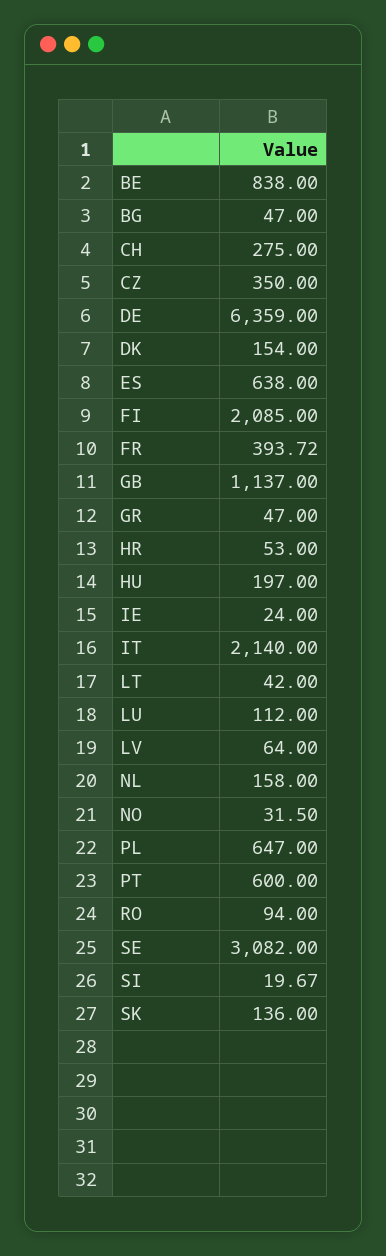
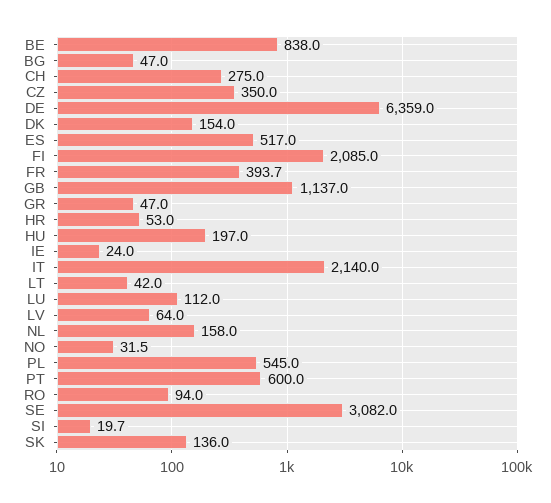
ES: 638 -> 517
PL: 647 -> 545

